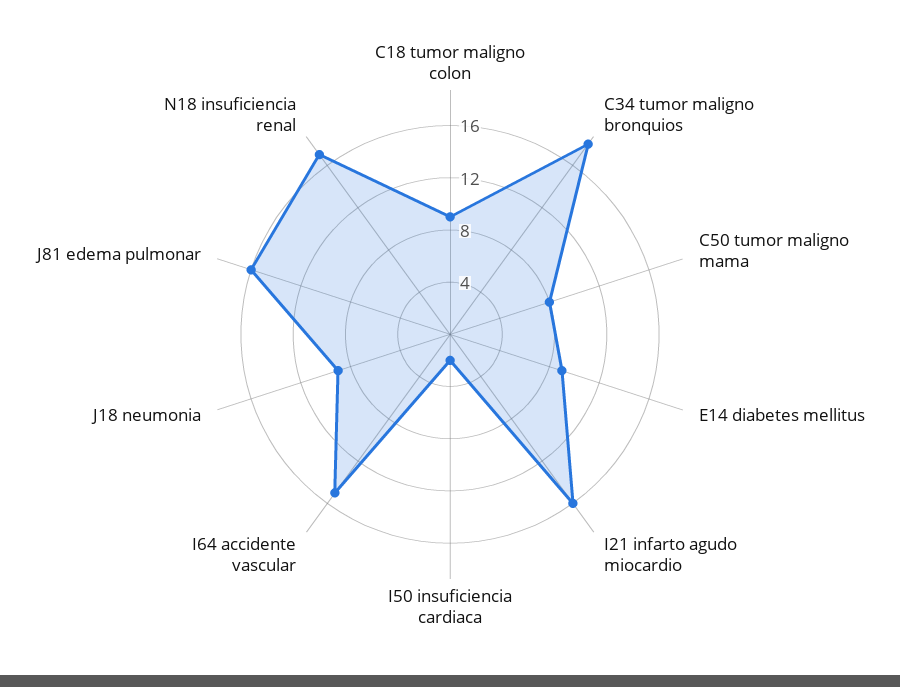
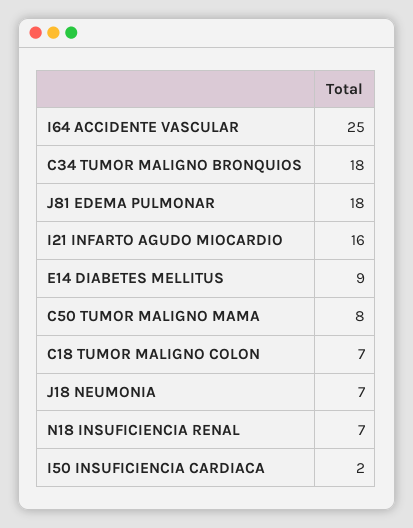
C18 tumor maligno colon: 9 -> 7
I64 accidente vascular: 15 -> 25
J18 neumonia: 9 -> 7
J81 edema pulmonar: 16 -> 18
N18 insuficiencia renal: 17 -> 7

